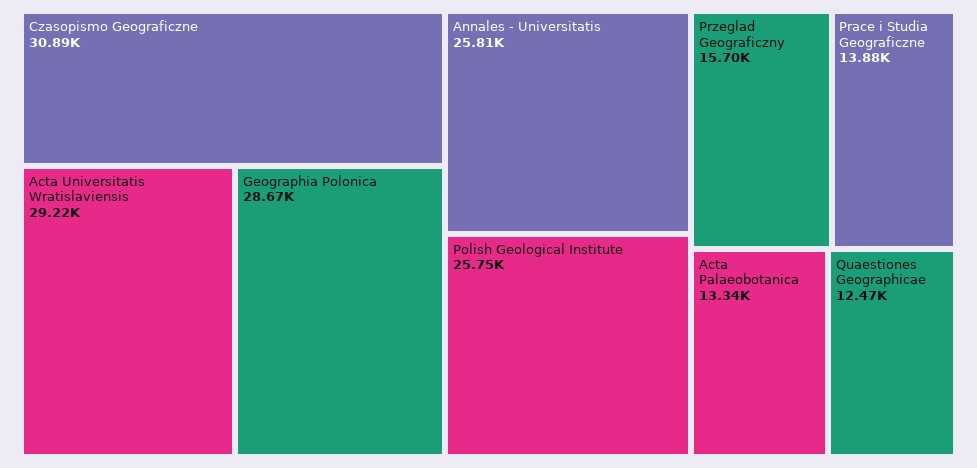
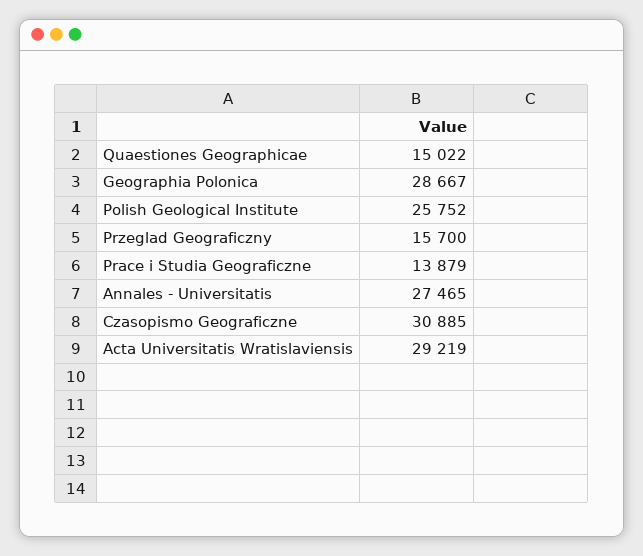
Annales - Universitatis: 25810 -> 27465
Acta Palaeobotanica: 13340 -> none
Quaestiones Geographicae: 12470 -> 15022

